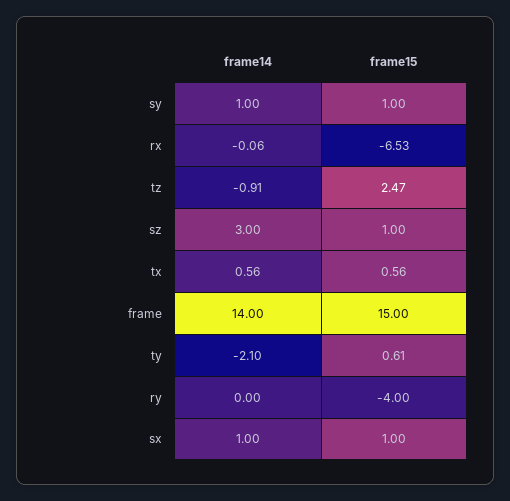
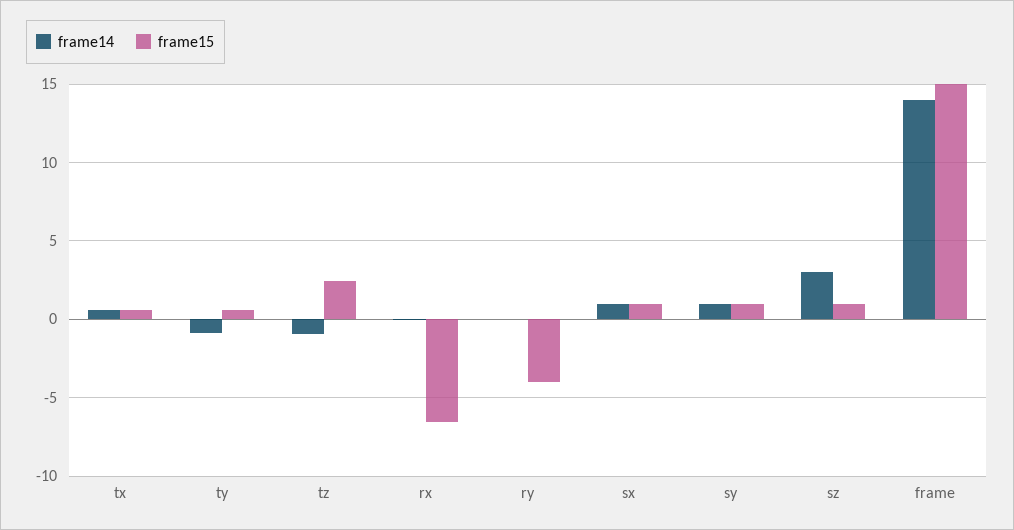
frame14, ty: -2.1 -> -1

